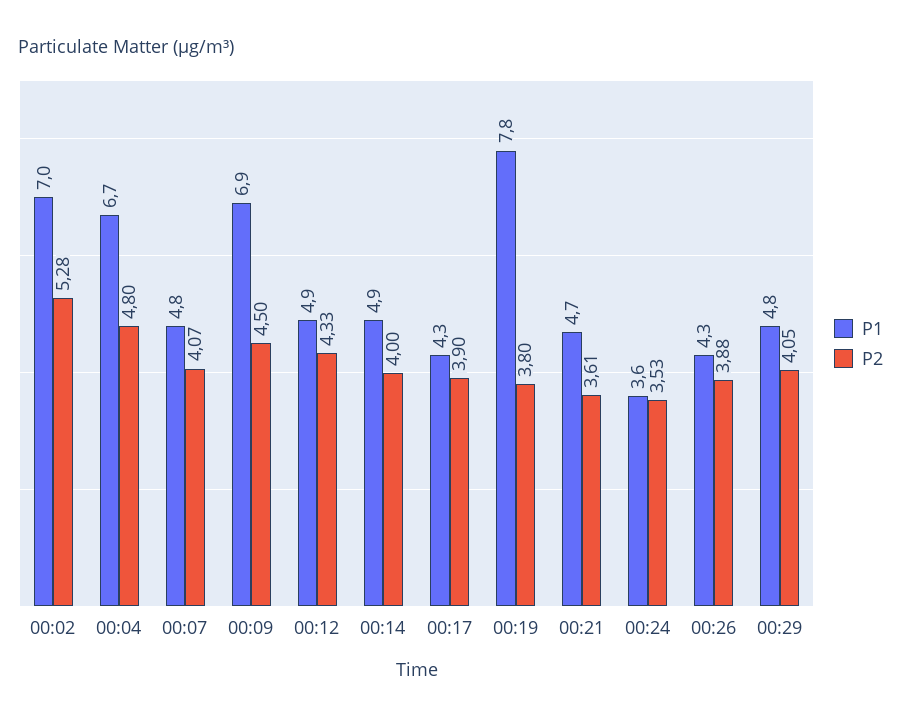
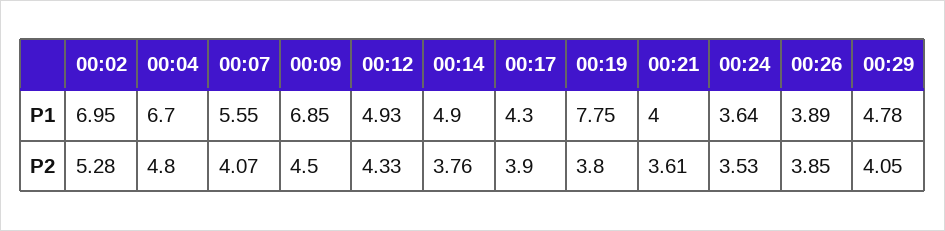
P1, 00:07: 4.8 -> 5.55
P2, 00:14: 4 -> 3.76
P1, 00:21: 4.7 -> 4
P1, 00:26: 4.3 -> 3.89
P2, 00:26: 3.88 -> 3.85

